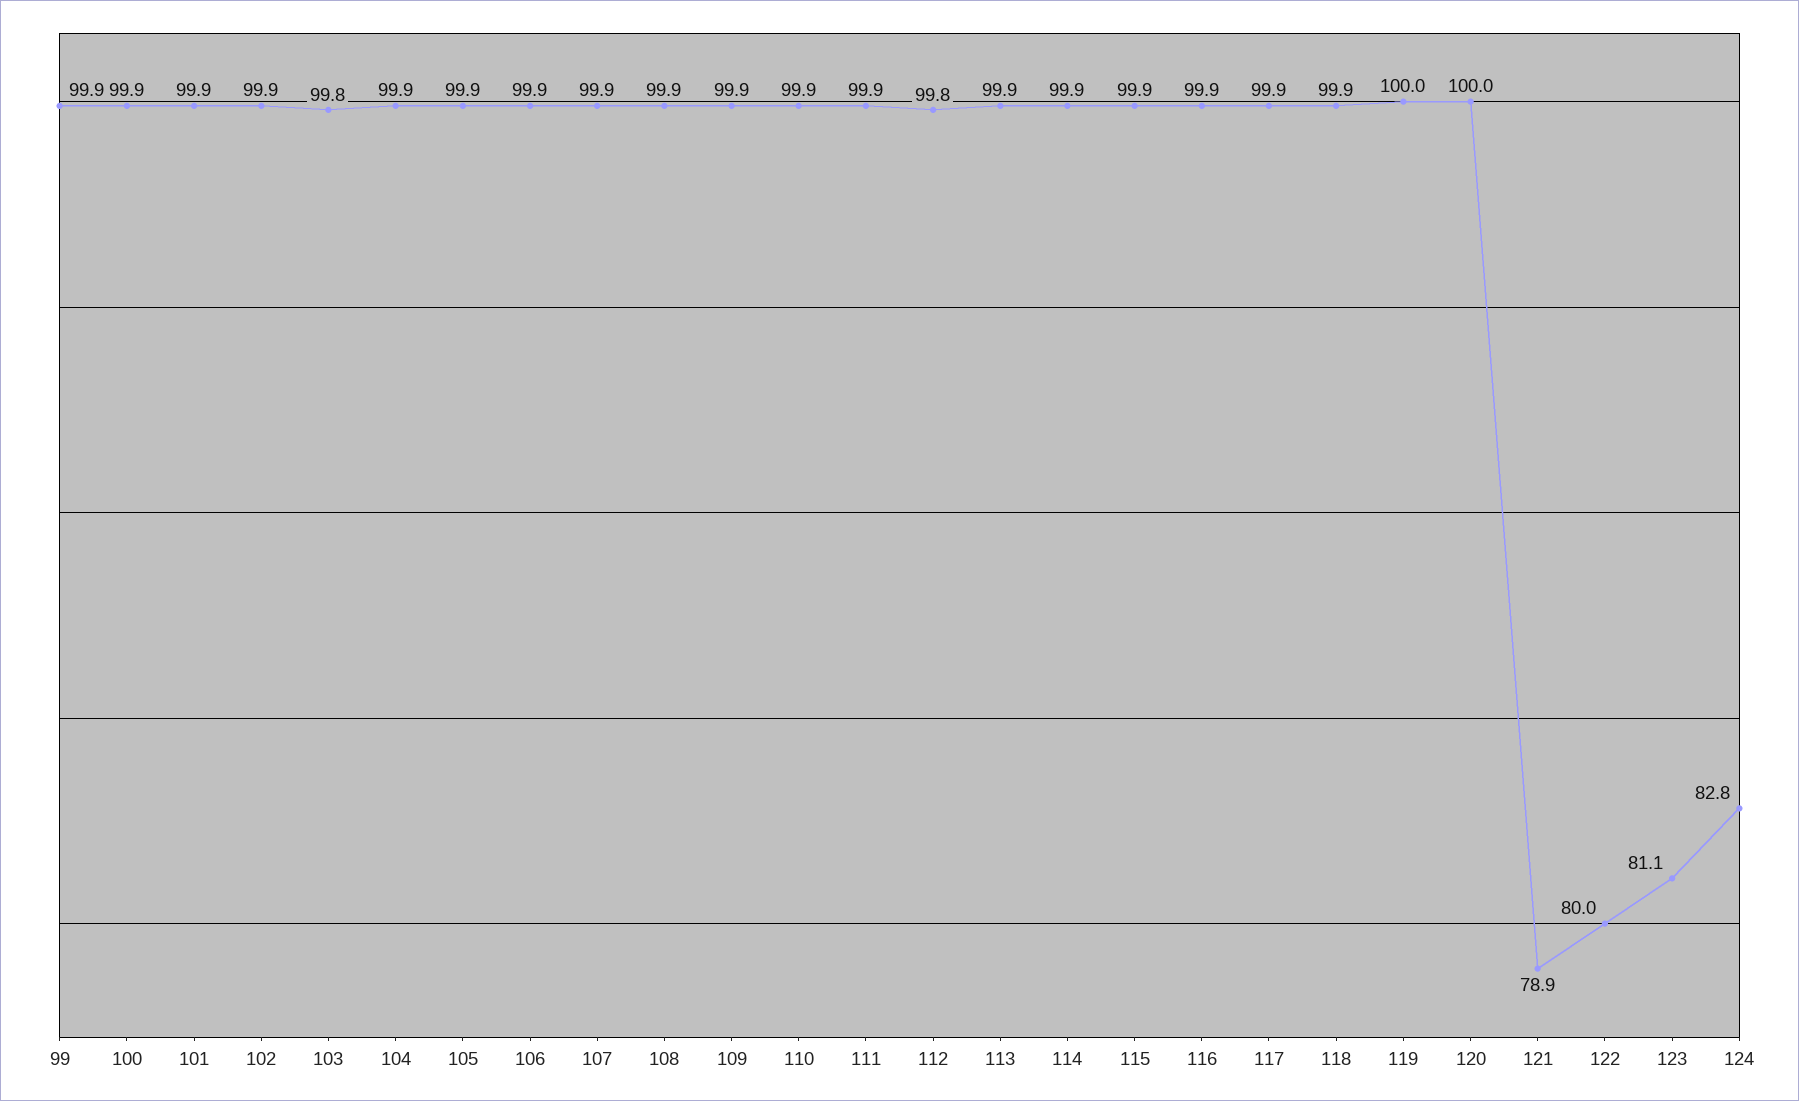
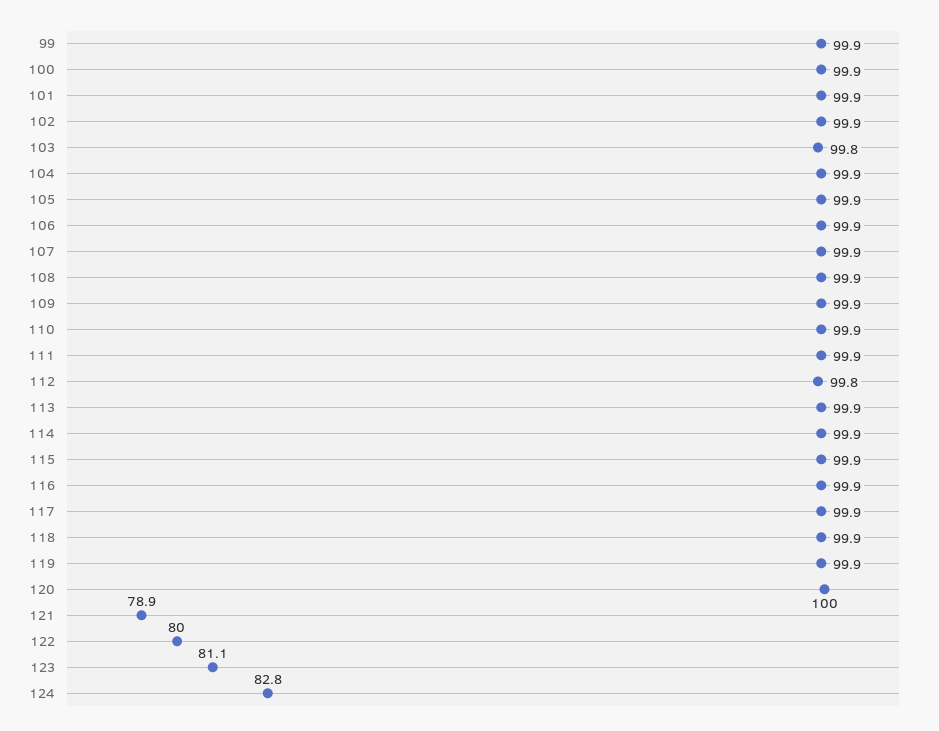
119: 100 -> 99.9

